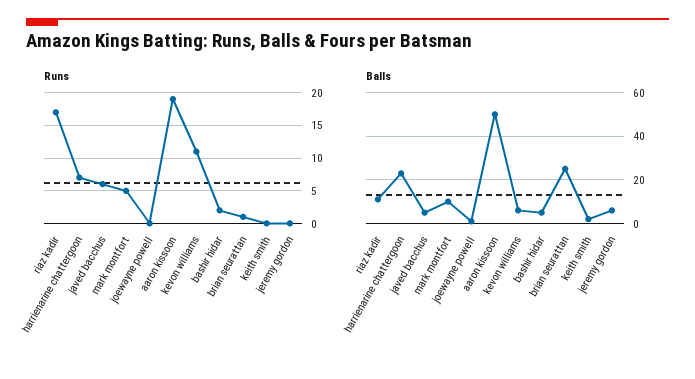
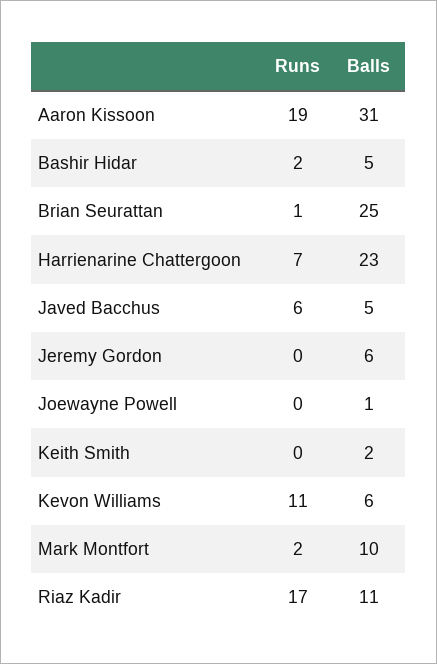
Runs, mark montfort: 5 -> 2
Balls, aaron kissoon: 50 -> 31

